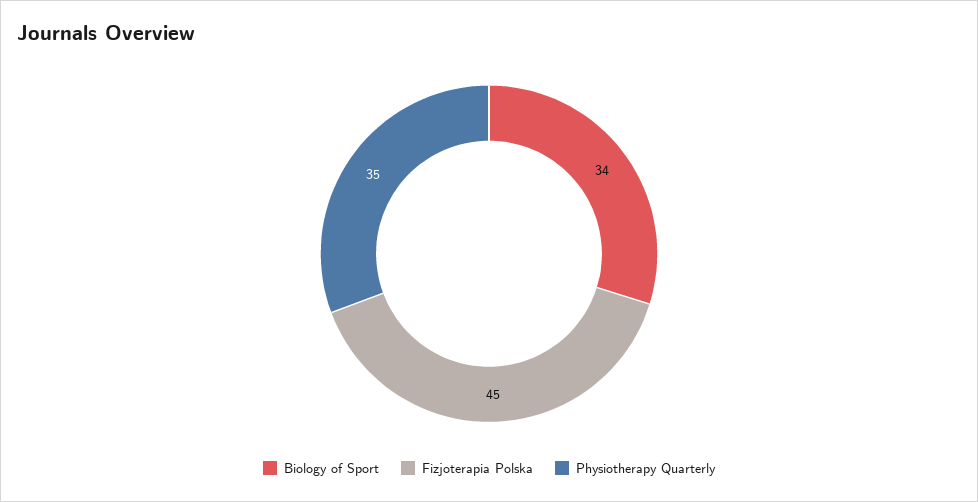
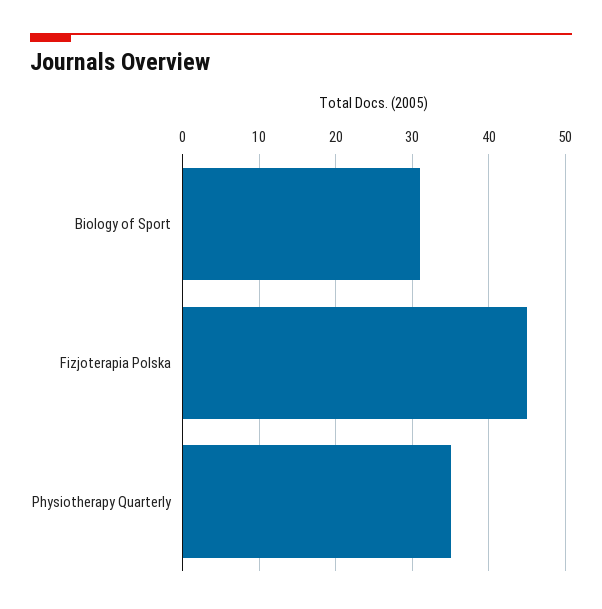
Biology of Sport: 34 -> 31

